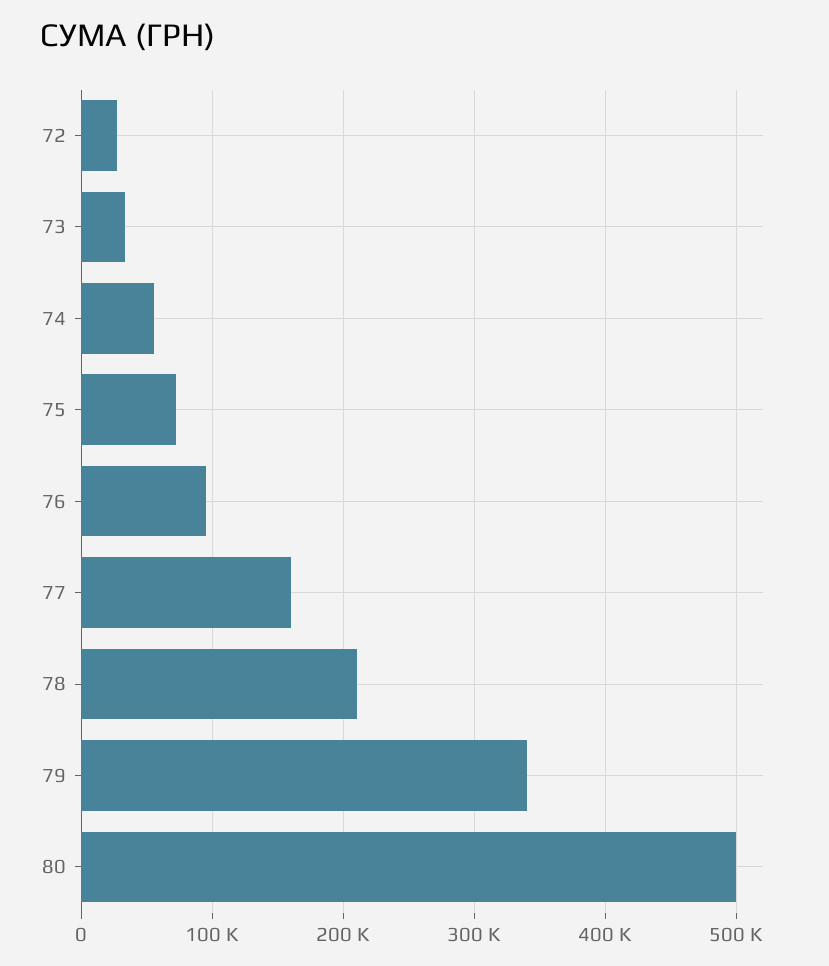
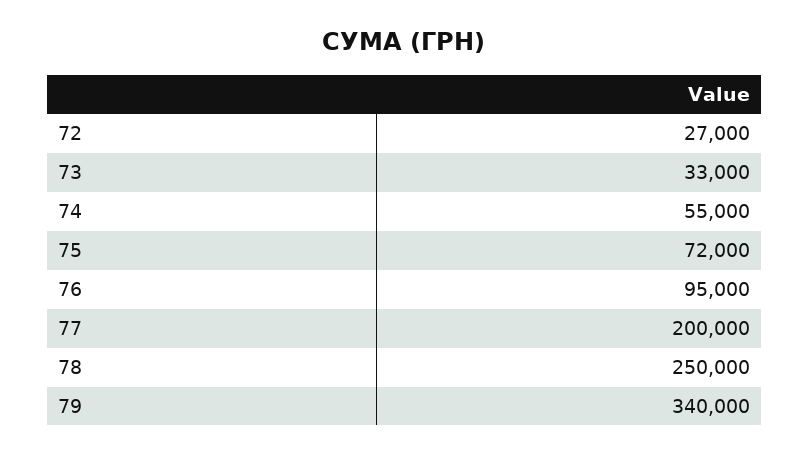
77: 160000 -> 200000
78: 210000 -> 250000
80: 500000 -> none

